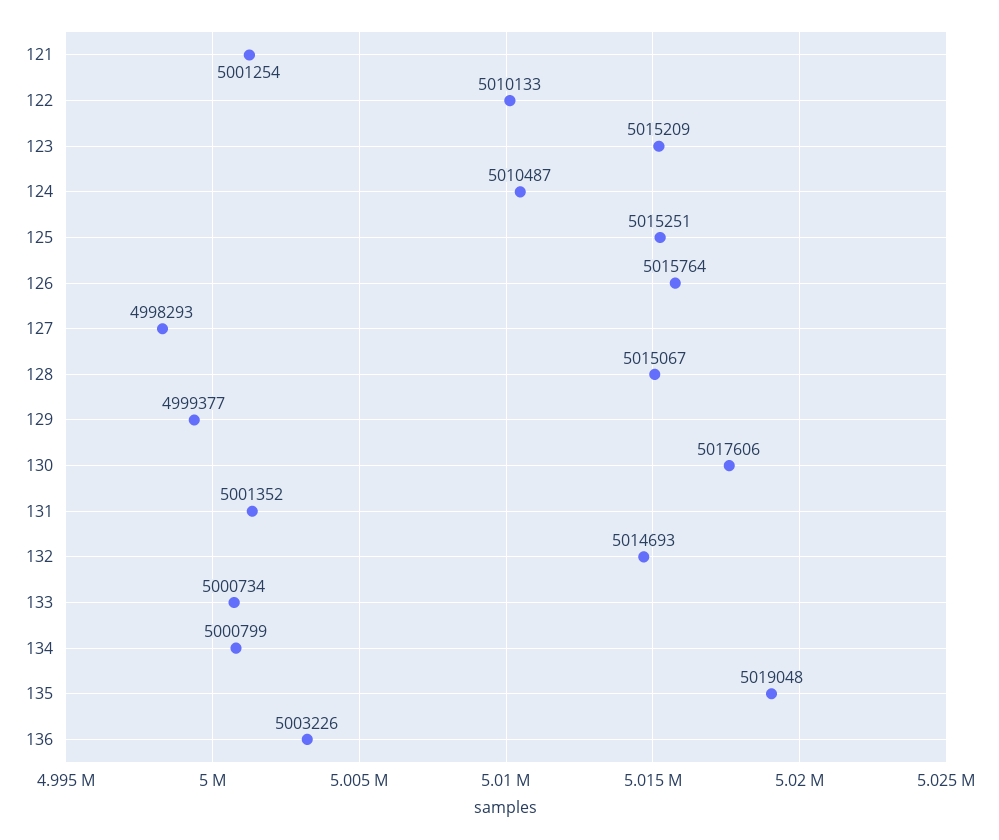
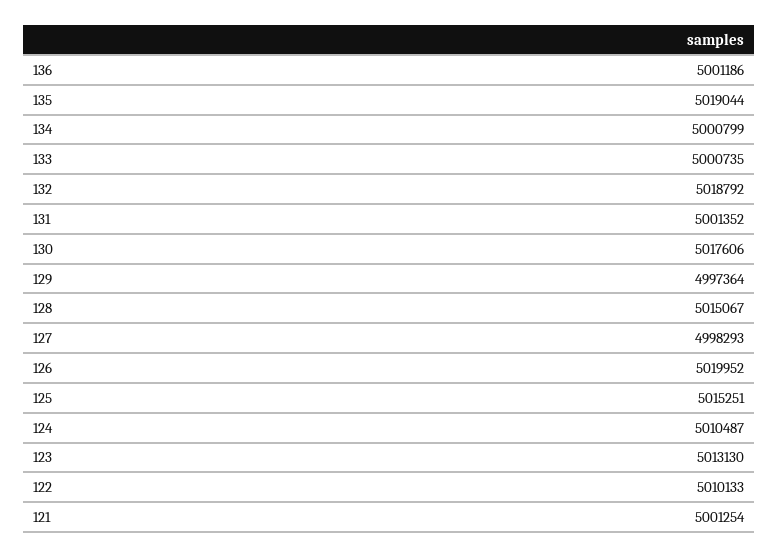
123: 5015209 -> 5013130
126: 5015764 -> 5019952
129: 4999377 -> 4997364
132: 5014693 -> 5018792
133: 5000734 -> 5000735
135: 5019048 -> 5019044
136: 5003226 -> 5001186

